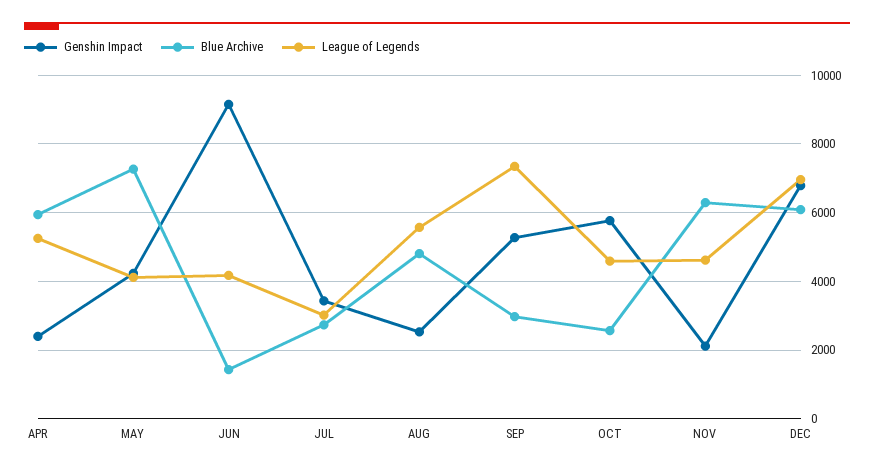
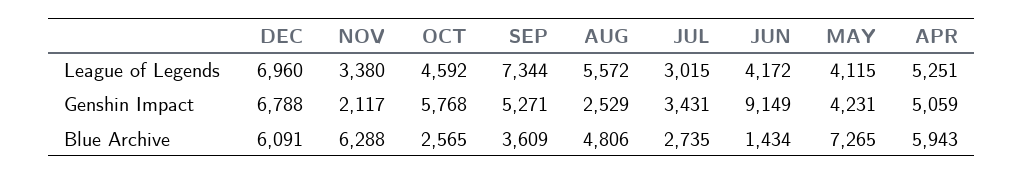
Genshin Impact, APR: 2400 -> 5059
Blue Archive, SEP: 3000 -> 3609
League of Legends, NOV: 4600 -> 3380

